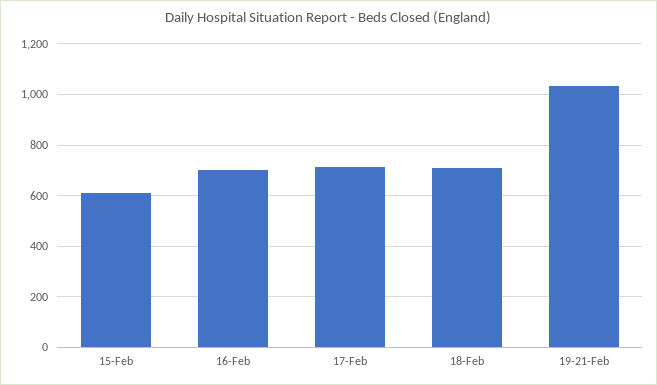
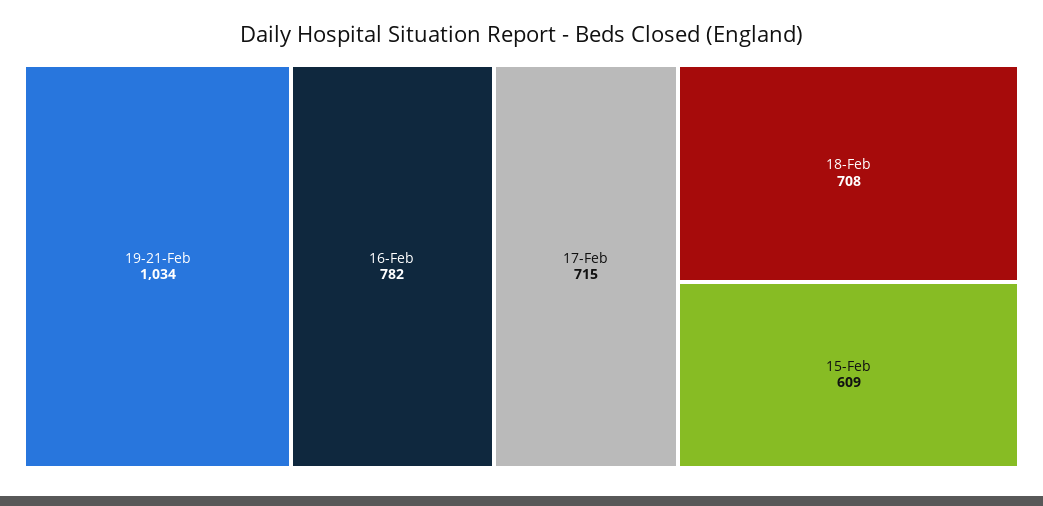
16-Feb: 700 -> 782

